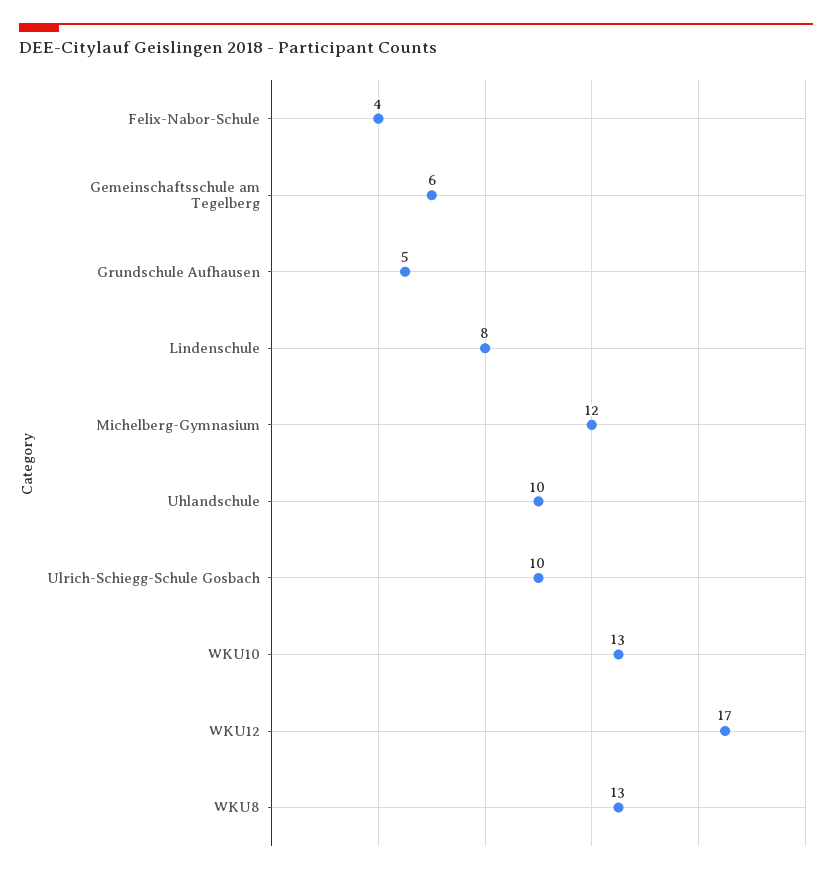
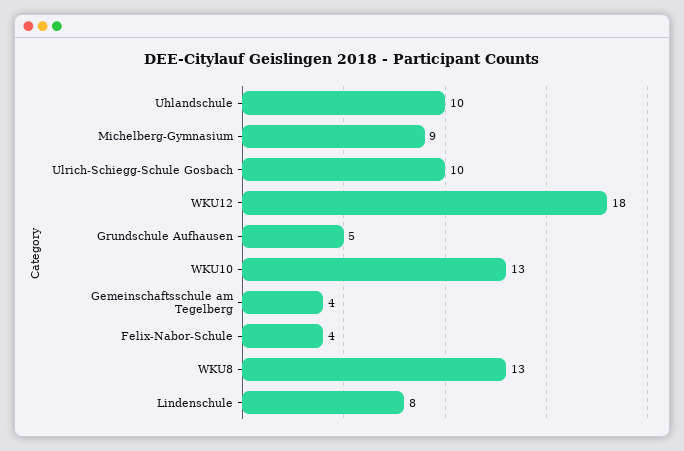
Gemeinschaftsschule am Tegelberg: 6 -> 4
Michelberg-Gymnasium: 12 -> 9
WKU12: 17 -> 18

